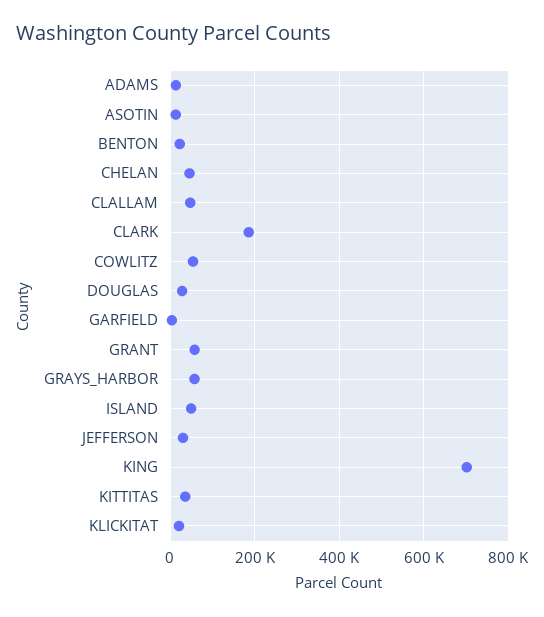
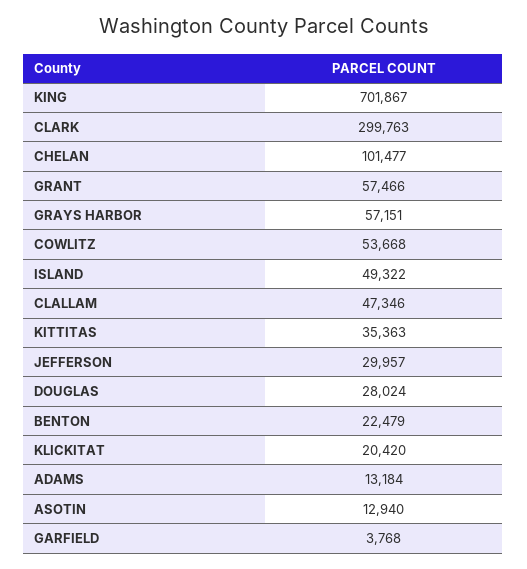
CHELAN: 40000 -> 101477
CLARK: 180000 -> 299763

